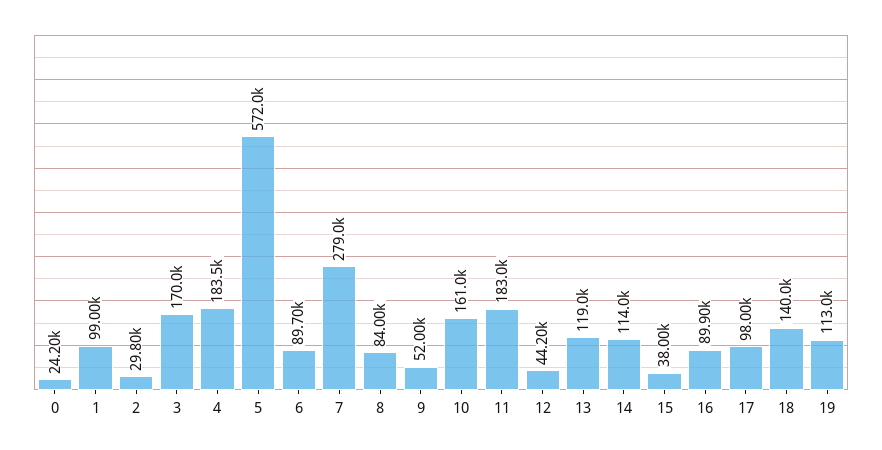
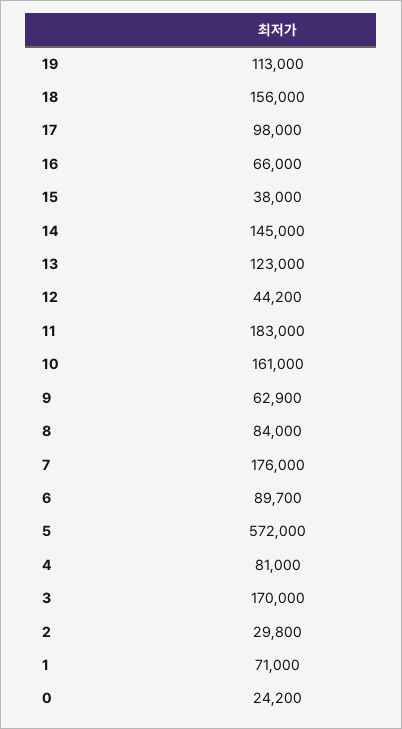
1: 99000 -> 71000
4: 183500 -> 81000
7: 279000 -> 176000
9: 52000 -> 62900
13: 119000 -> 123000
14: 114000 -> 145000
16: 89900 -> 66000
18: 140000 -> 156000

